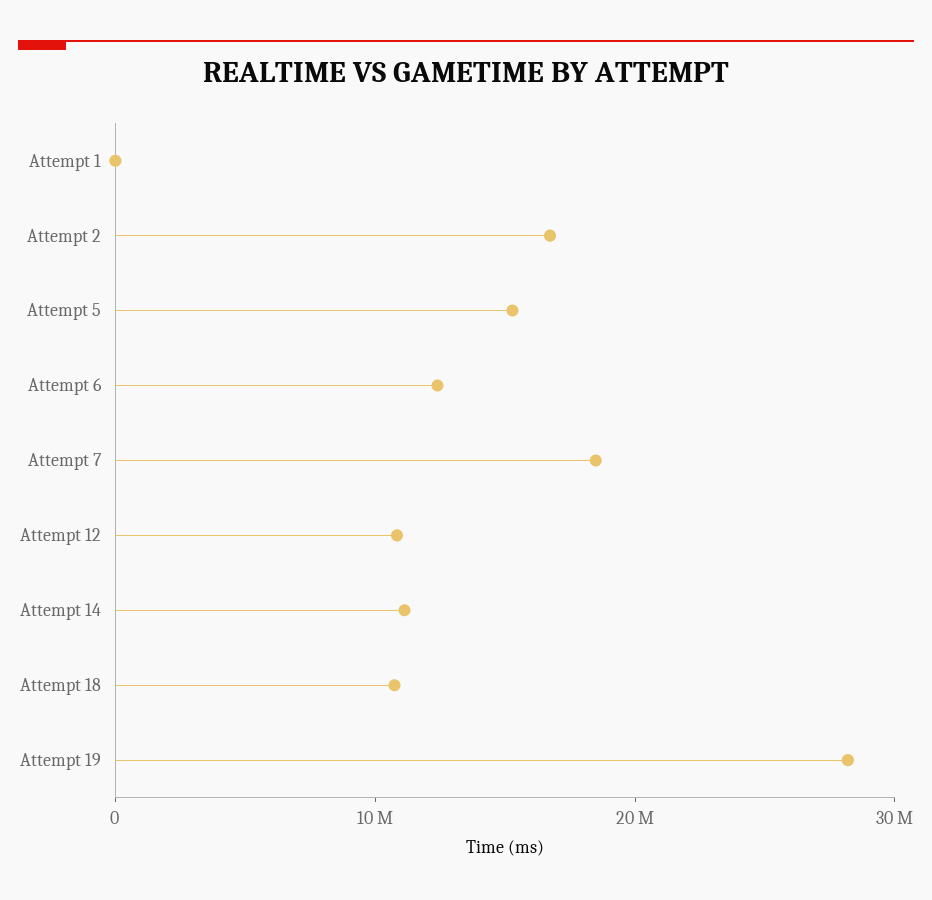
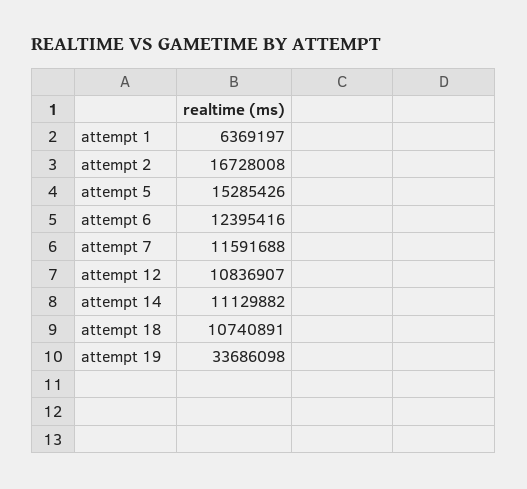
Attempt 1: 0 -> 6369197
Attempt 7: 18000000 -> 11591688
Attempt 19: 28000000 -> 33686098

